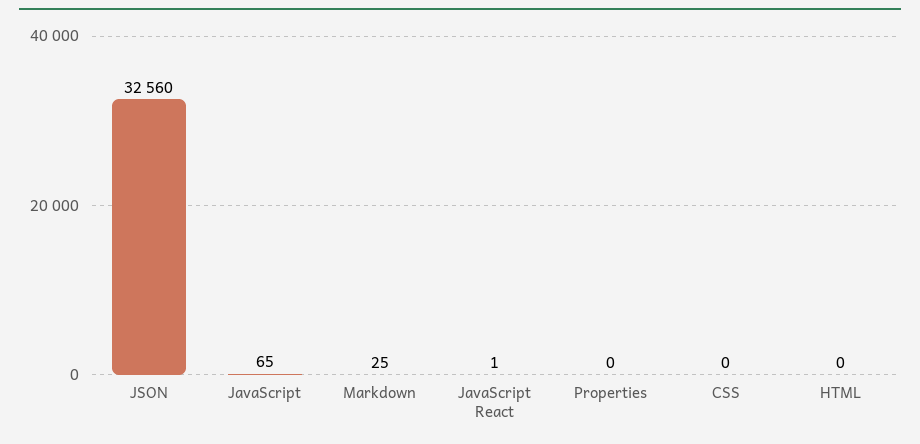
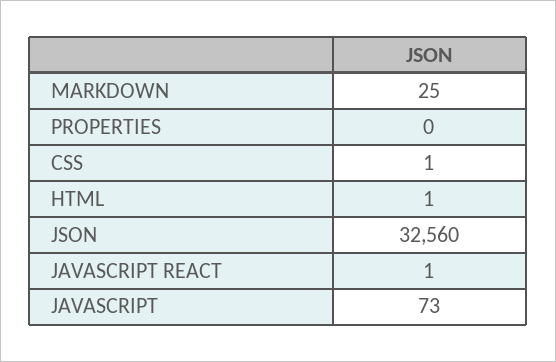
JavaScript: 65 -> 73
CSS: 0 -> 1
HTML: 0 -> 1

